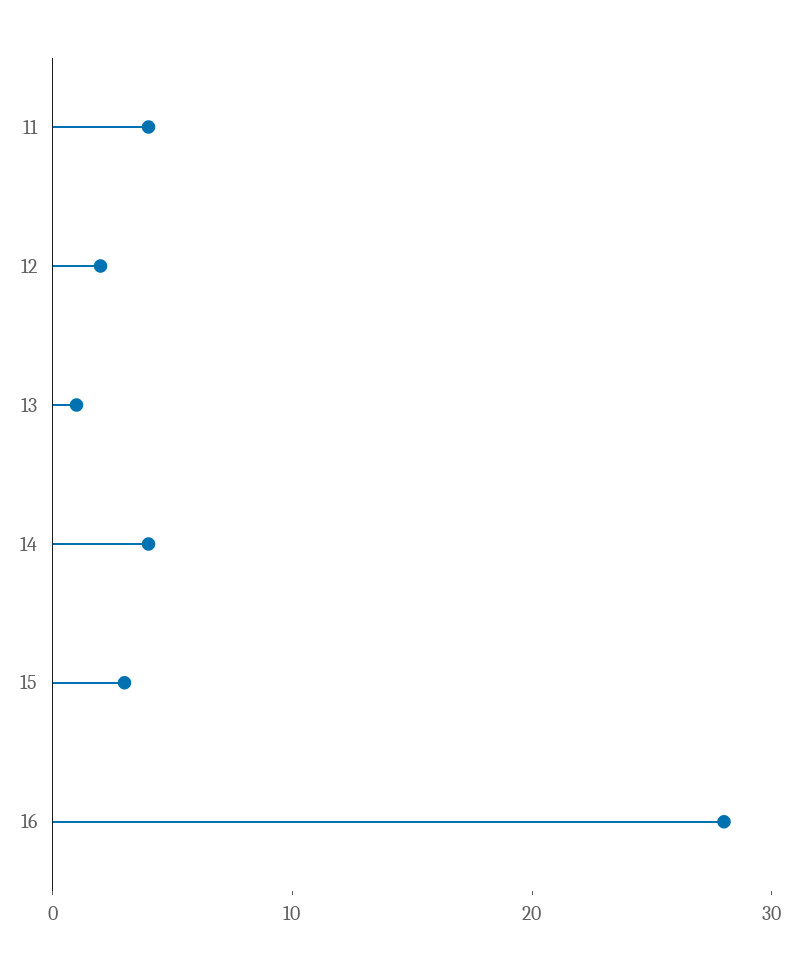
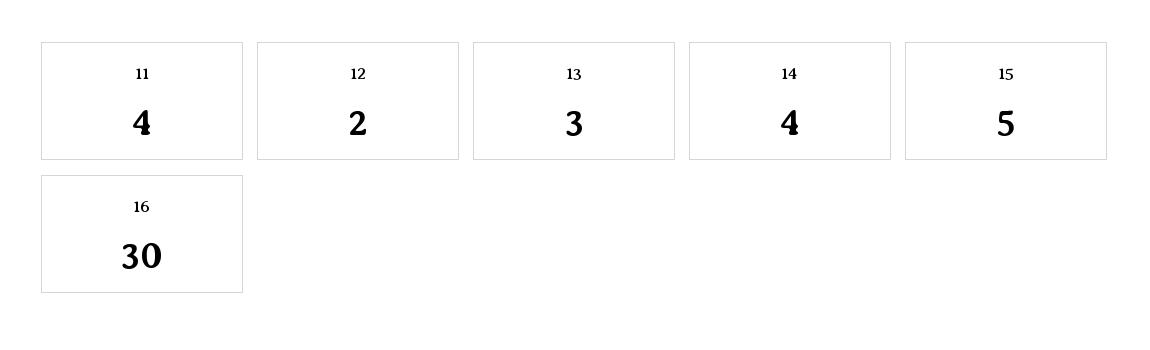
13: 1 -> 3
15: 3 -> 5
16: 28 -> 30

